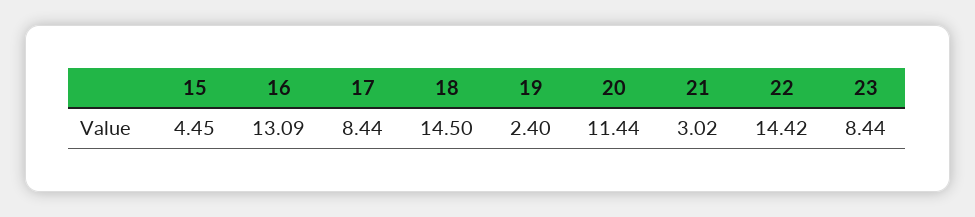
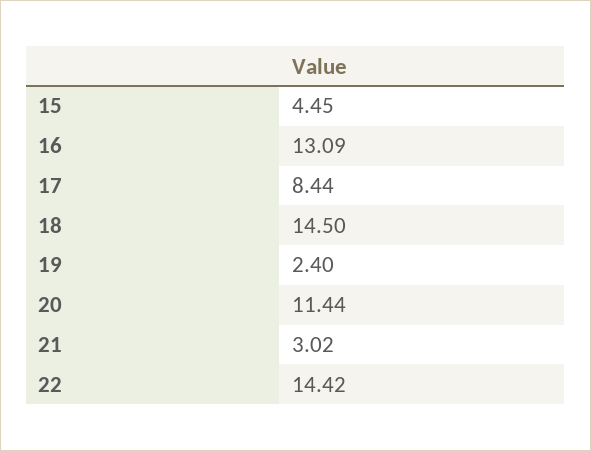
23: 8.44 -> none

